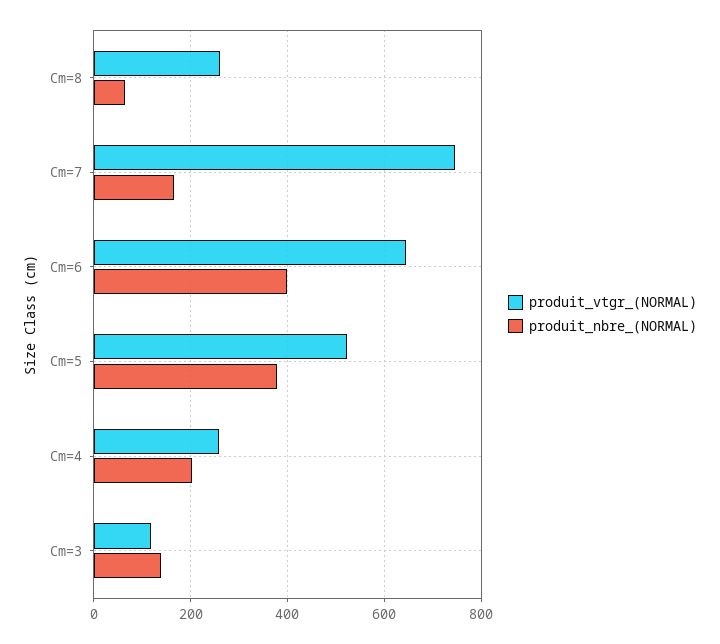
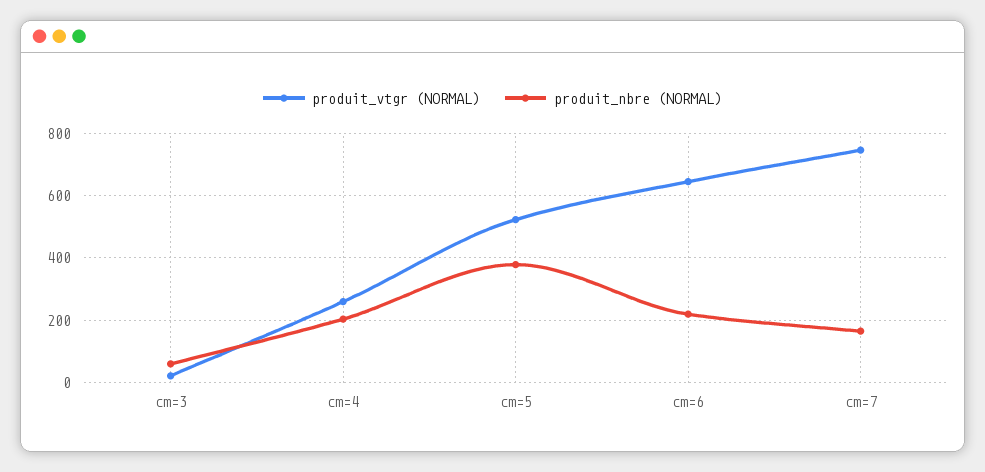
produit_vtgr_(NORMAL), Cm=8: 260 -> none
produit_nbre_(NORMAL), Cm=8: 60 -> none
produit_nbre_(NORMAL), Cm=6: 400 -> 220
produit_vtgr_(NORMAL), Cm=3: 120 -> 20
produit_nbre_(NORMAL), Cm=3: 140 -> 60

